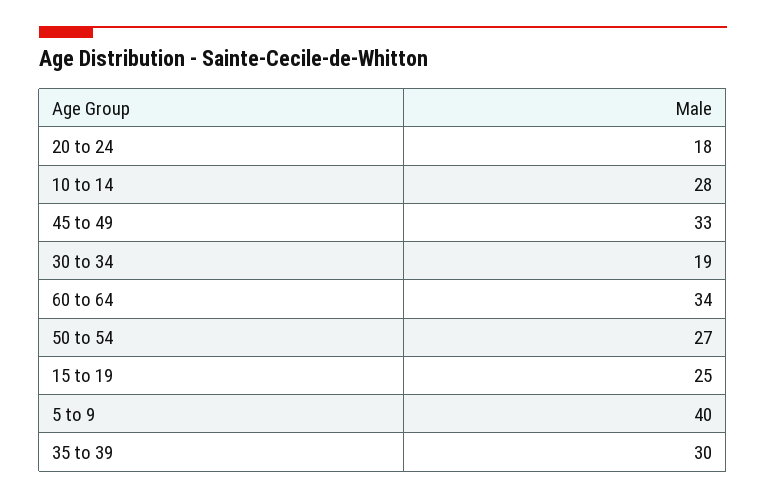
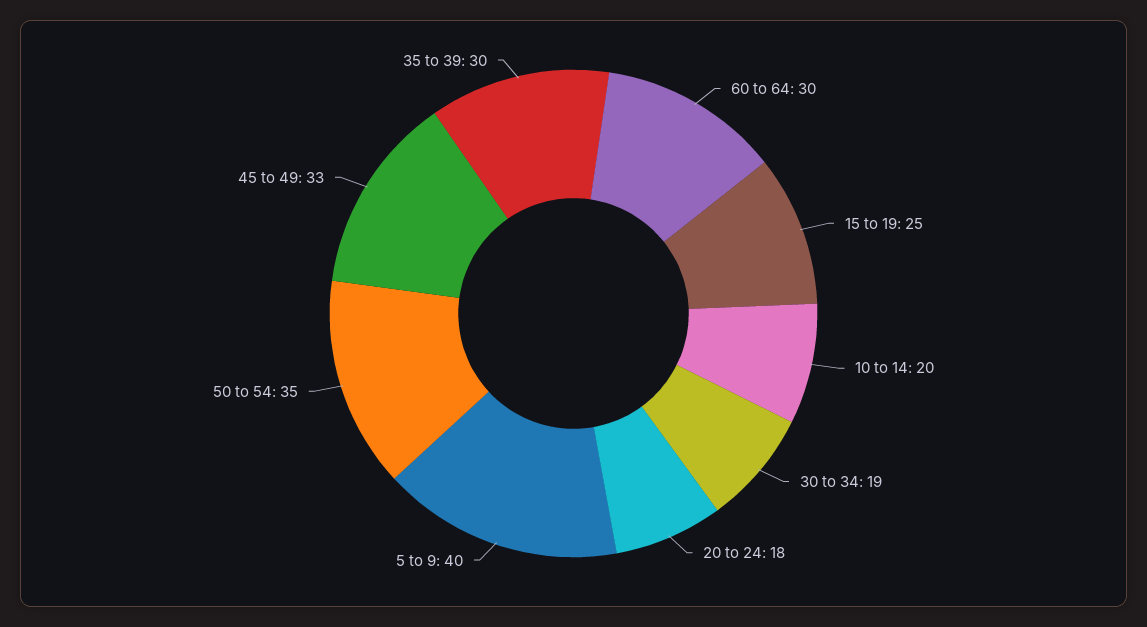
10 to 14: 28 -> 20
60 to 64: 34 -> 30
50 to 54: 27 -> 35

